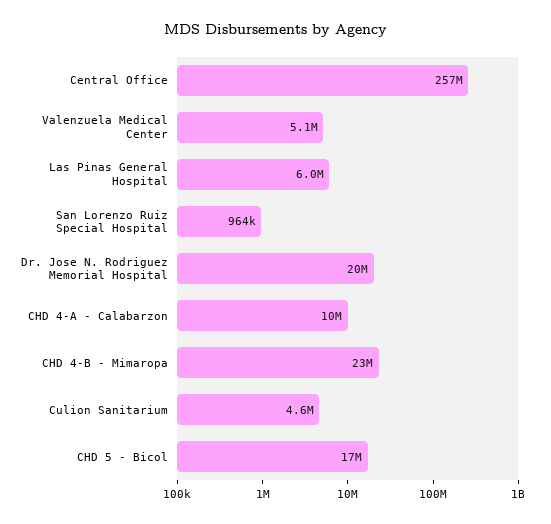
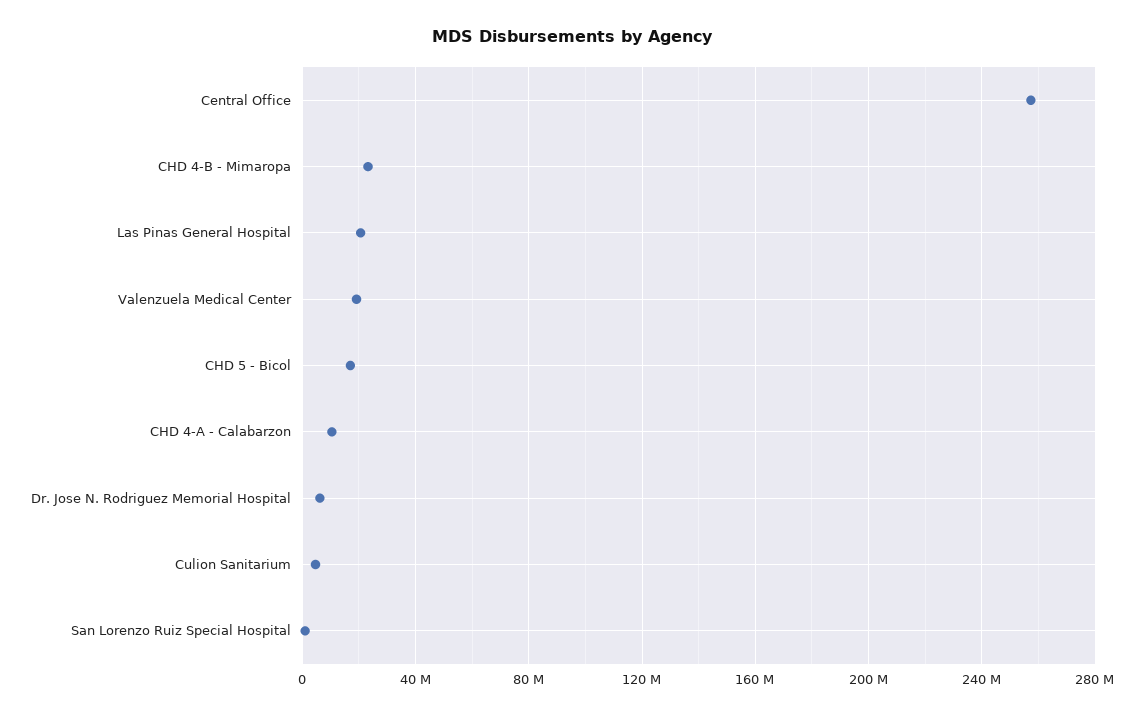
Valenzuela Medical Center: 5100000 -> 20000000
Las Pinas General Hospital: 6000000 -> 20000000
Dr. Jose N. Rodriguez Memorial Hospital: 20000000 -> 5000000

